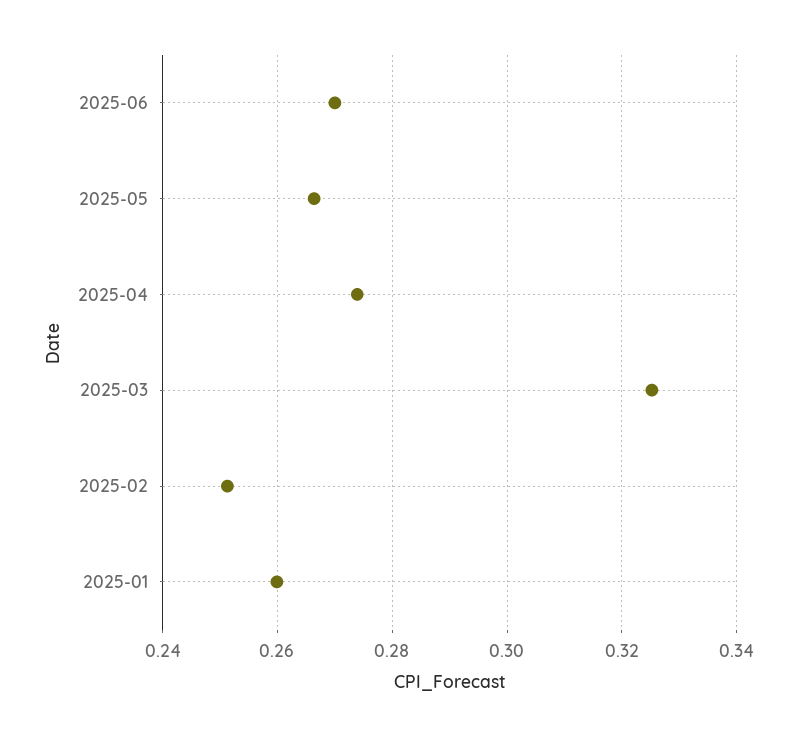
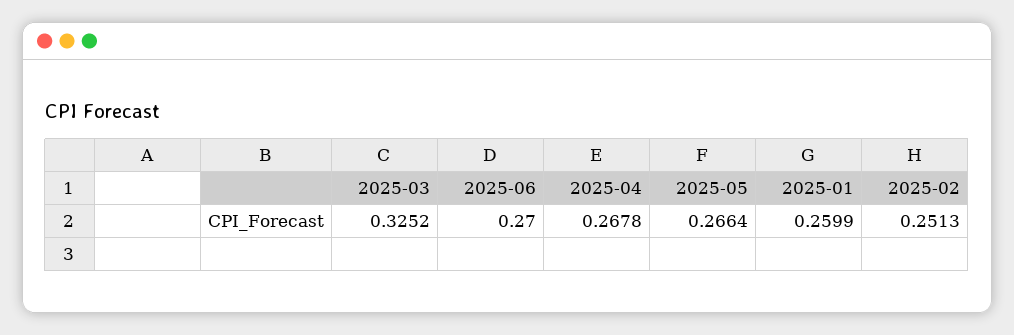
2025-04: 0.274 -> 0.2678

